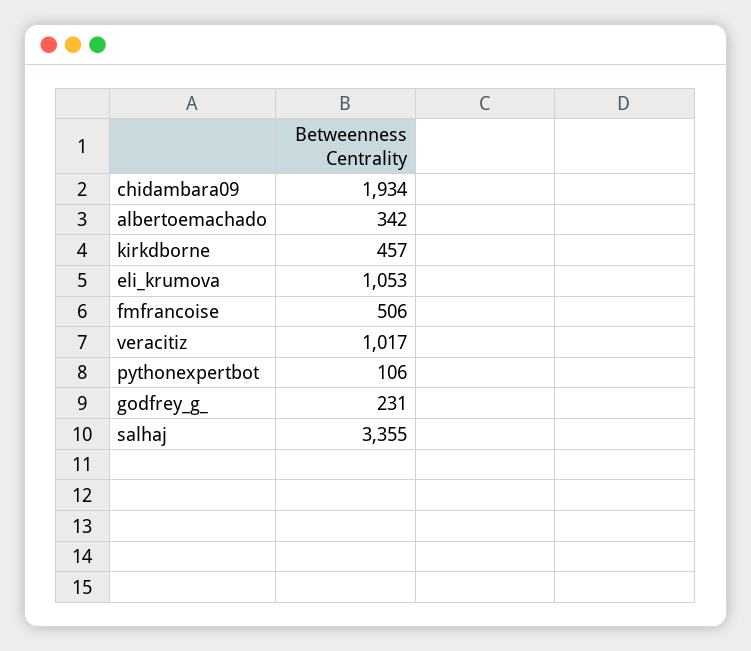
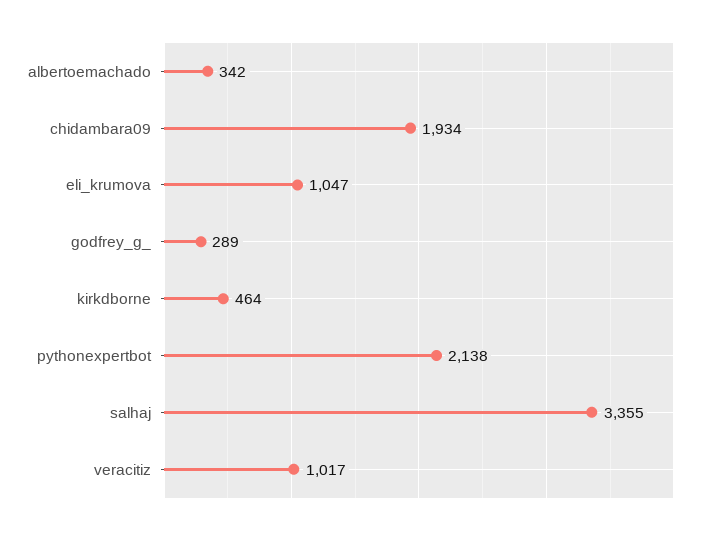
kirkdborne: 457 -> 464
eli_krumova: 1053 -> 1047
fmfrancoise: 506 -> none
pythonexpertbot: 106 -> 2138
godfrey_g_: 231 -> 289

